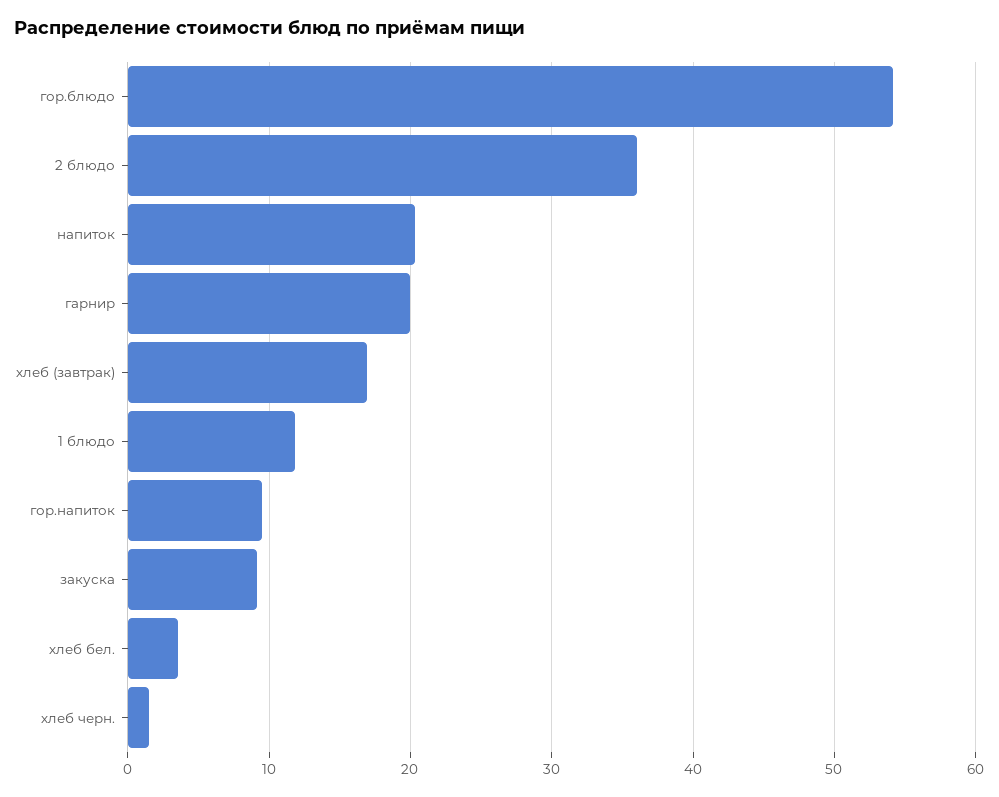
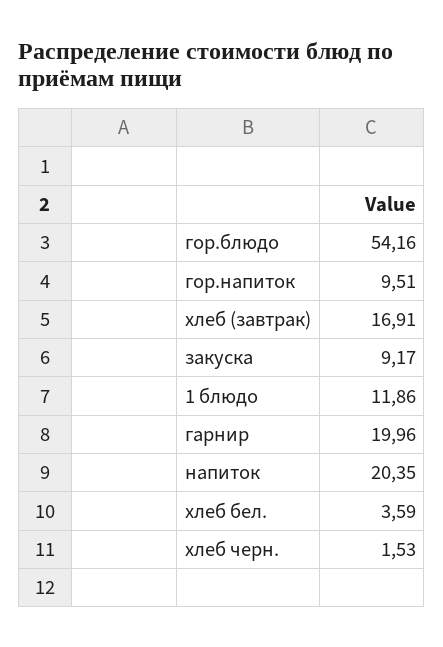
2 блюдо: 36 -> none

